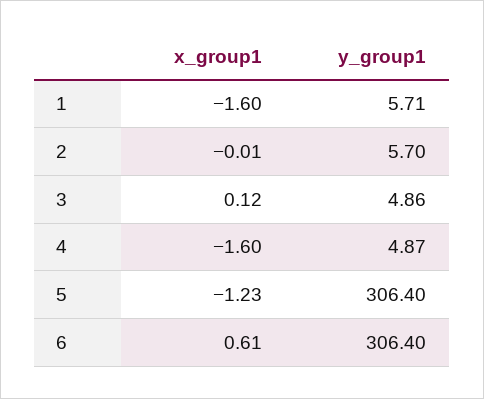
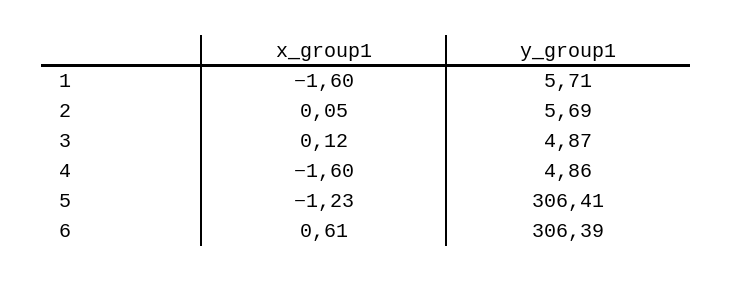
x_group1, 2: -0.01 -> 0.05
y_group1, 2: 5.7 -> 5.69
y_group1, 3: 4.86 -> 4.87
y_group1, 4: 4.87 -> 4.86
y_group1, 5: 306.4 -> 306.41
y_group1, 6: 306.4 -> 306.39

